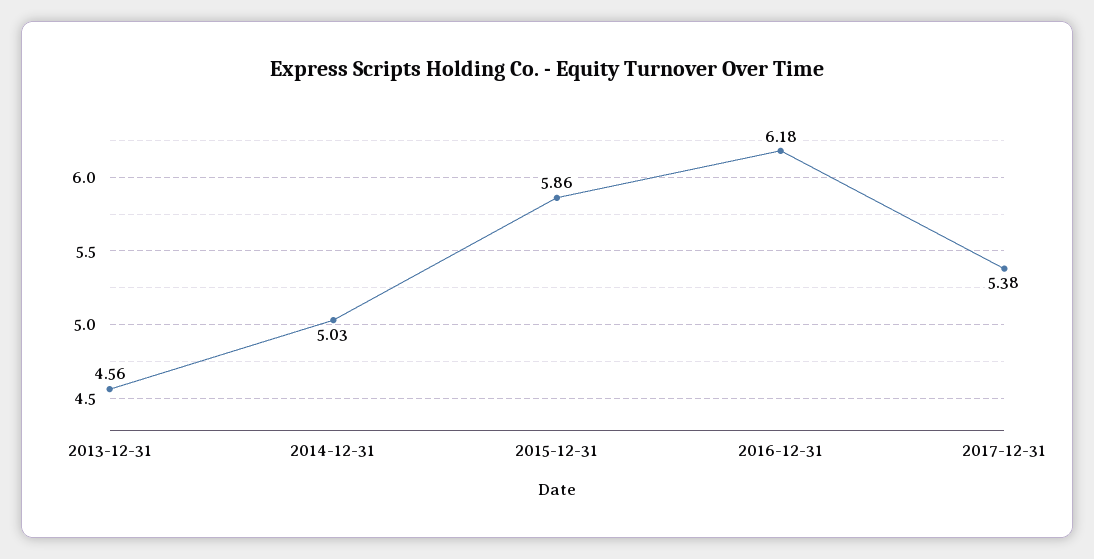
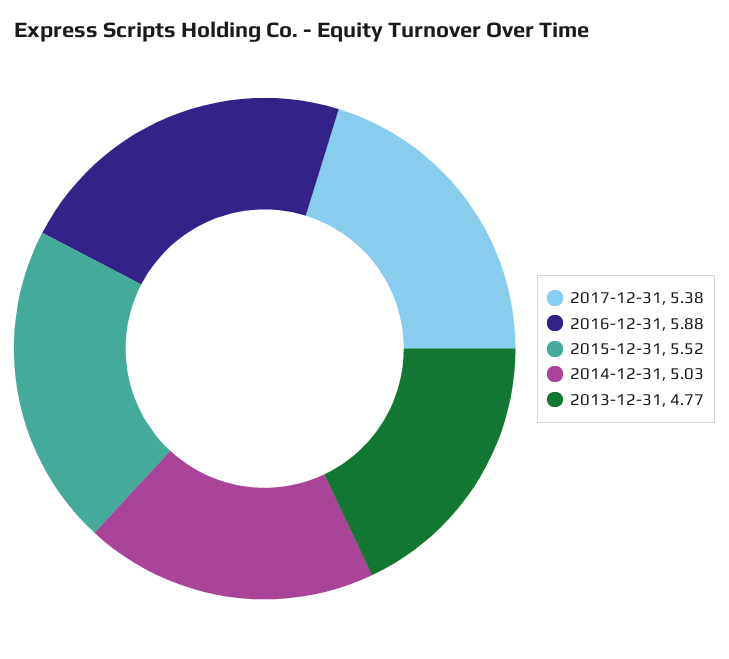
2013-12-31: 4.56 -> 4.77
2015-12-31: 5.86 -> 5.52
2016-12-31: 6.18 -> 5.88

